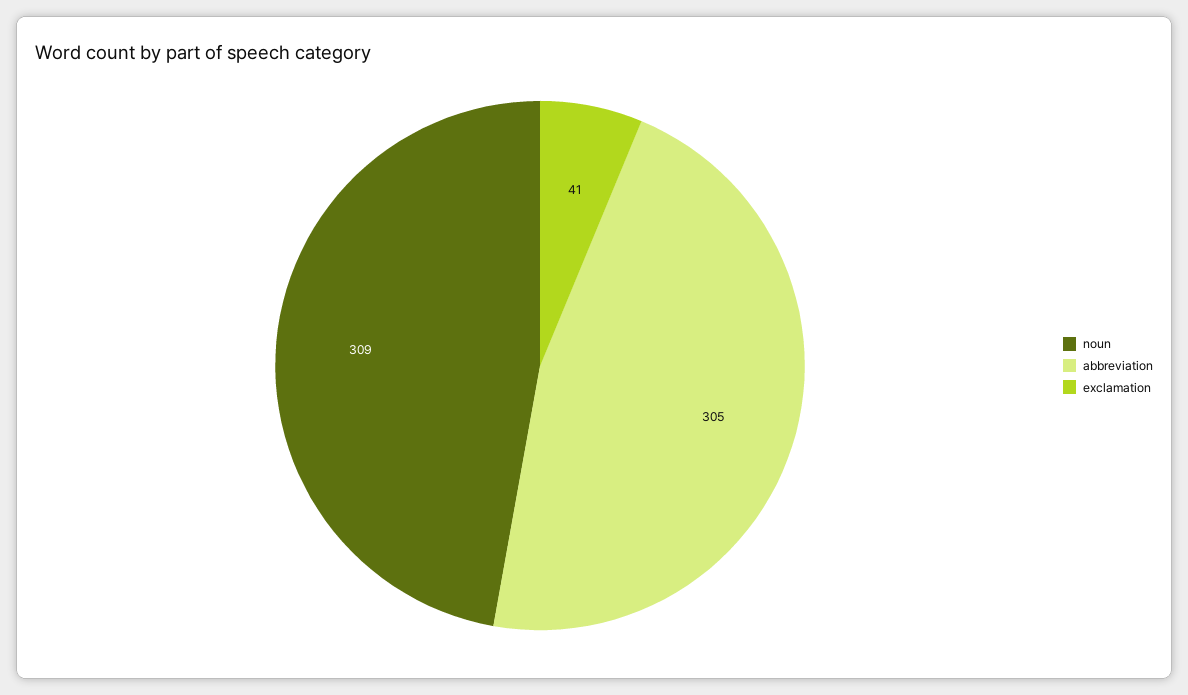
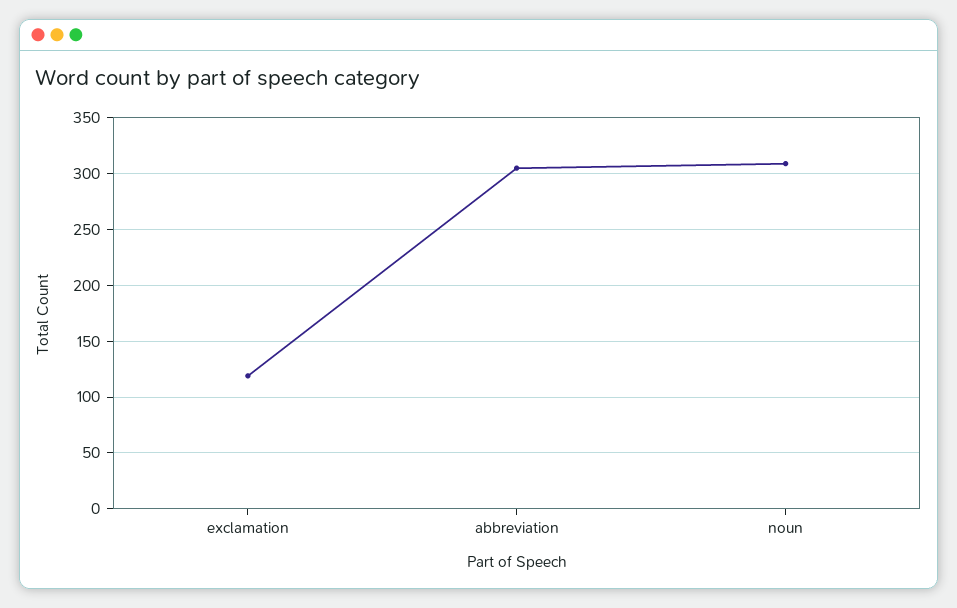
exclamation: 41 -> 120

